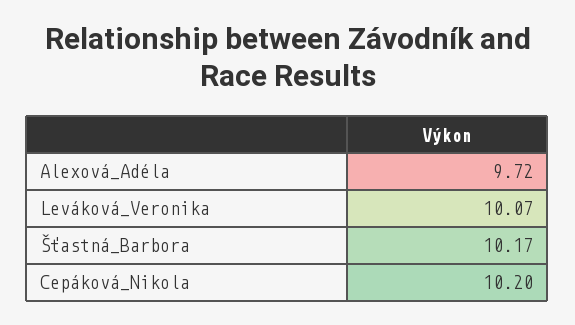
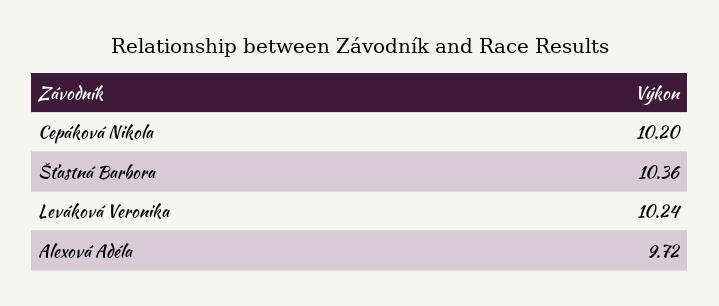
Leváková_Veronika: 10.07 -> 10.24
Šťastná_Barbora: 10.17 -> 10.36

